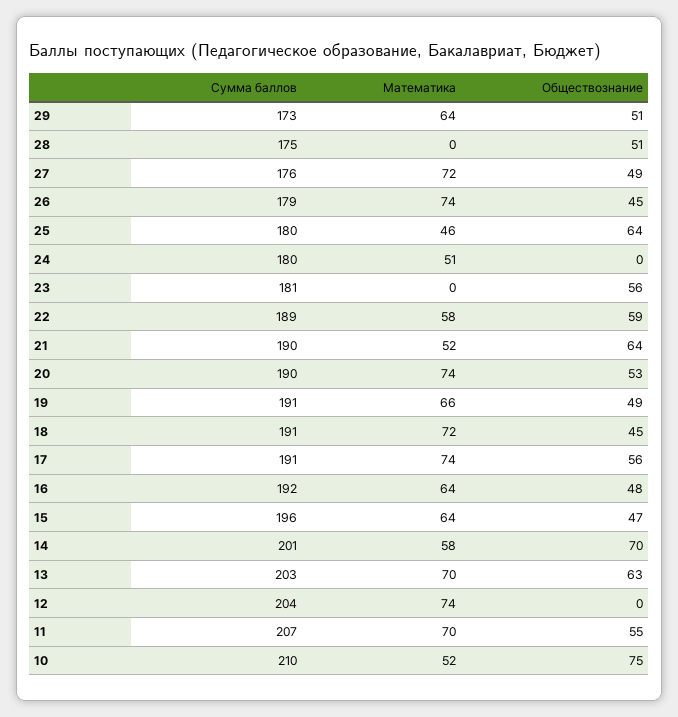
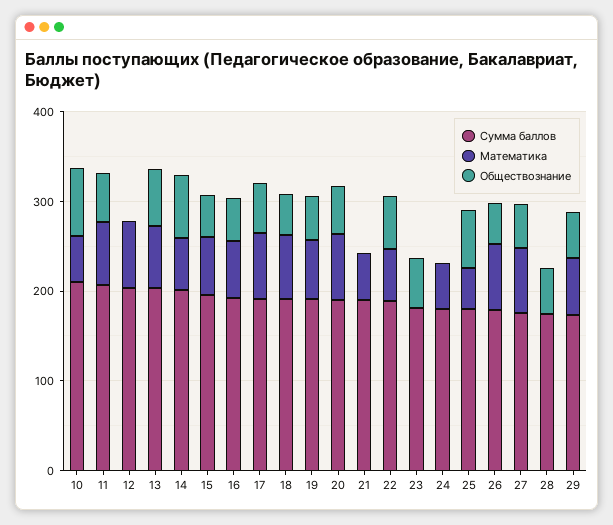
Обществознание, 21: 64 -> 0

